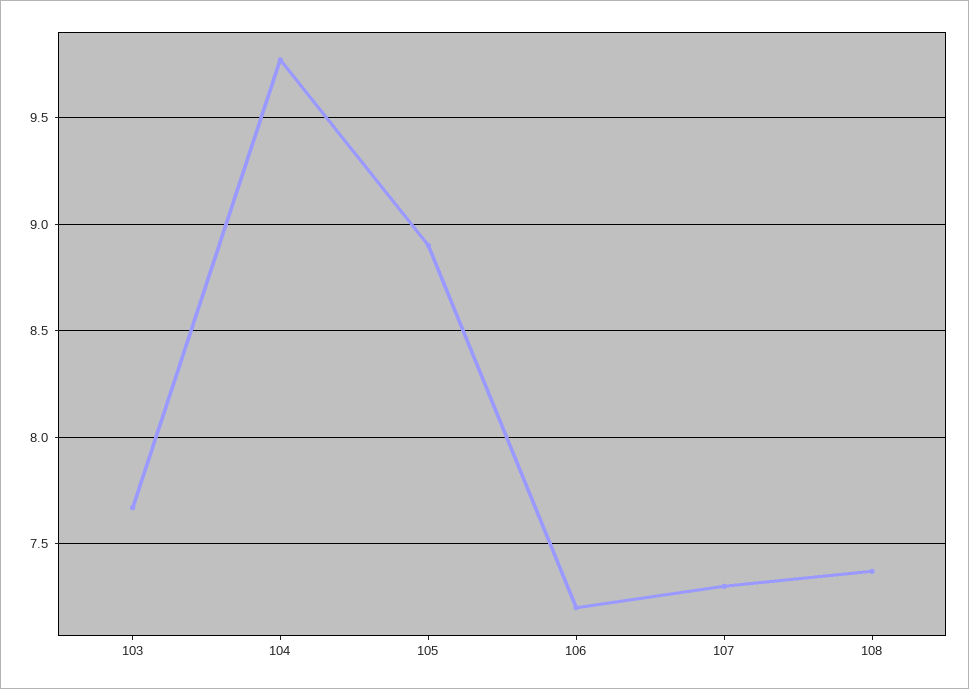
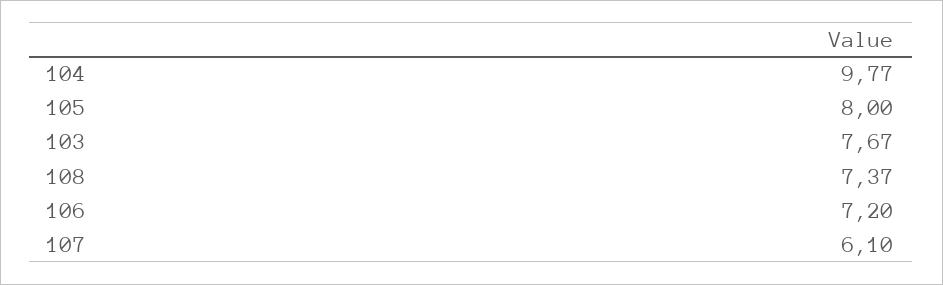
105: 8.9 -> 8
107: 7.3 -> 6.1

